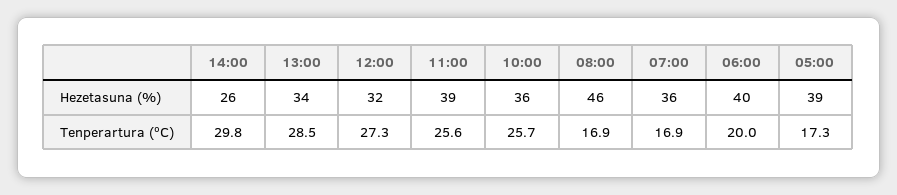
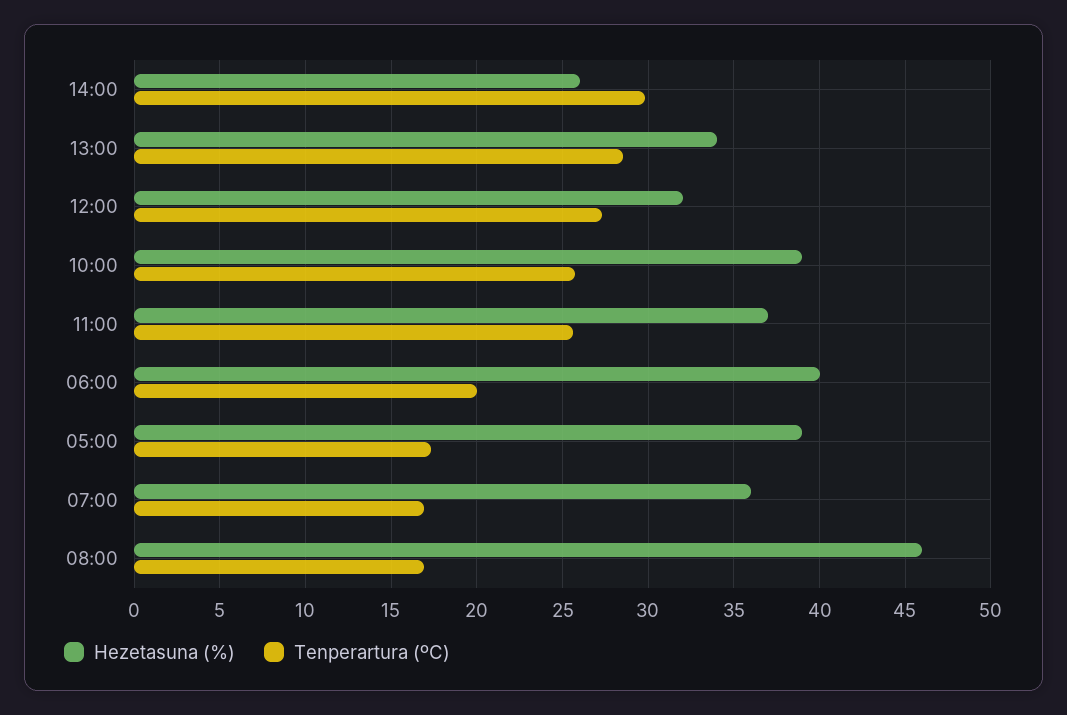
Hezetasuna (%), 11:00: 39 -> 37
Hezetasuna (%), 10:00: 36 -> 39

